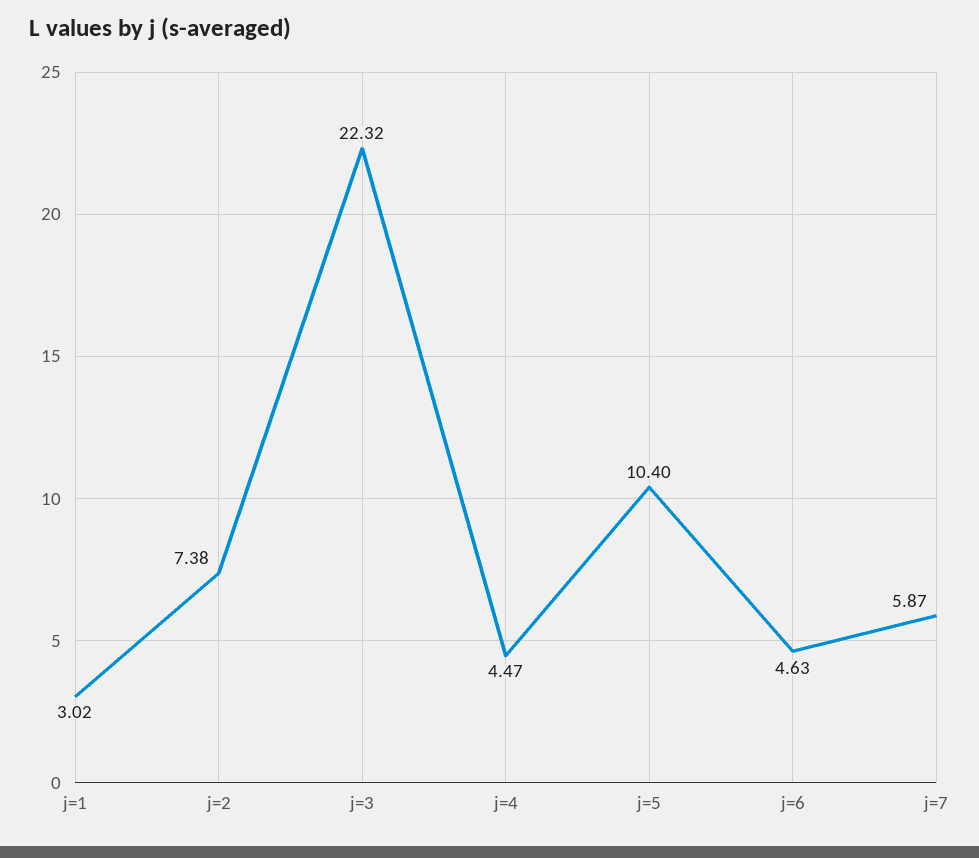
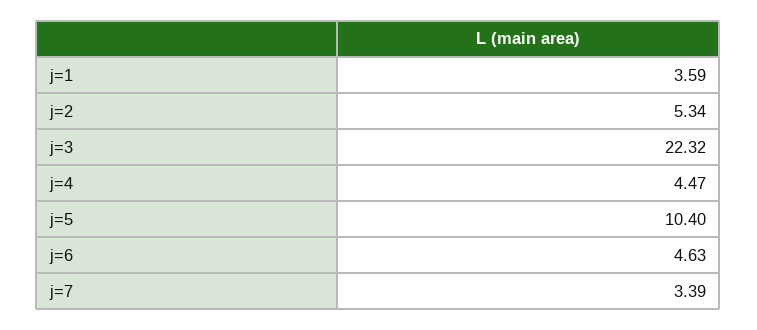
j=1: 3.02 -> 3.59
j=2: 7.38 -> 5.34
j=7: 5.87 -> 3.39

